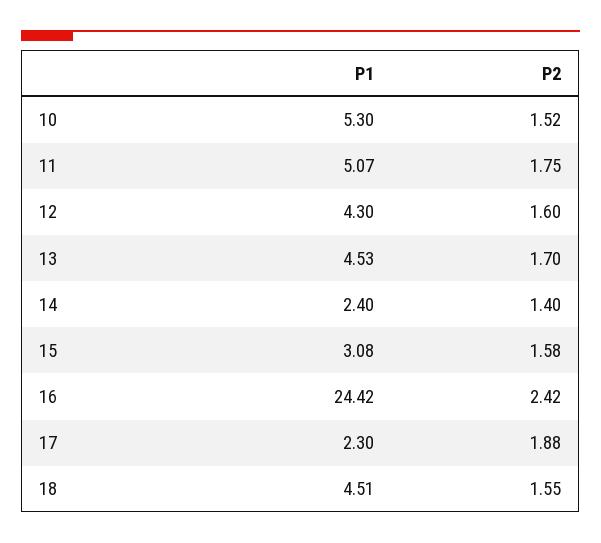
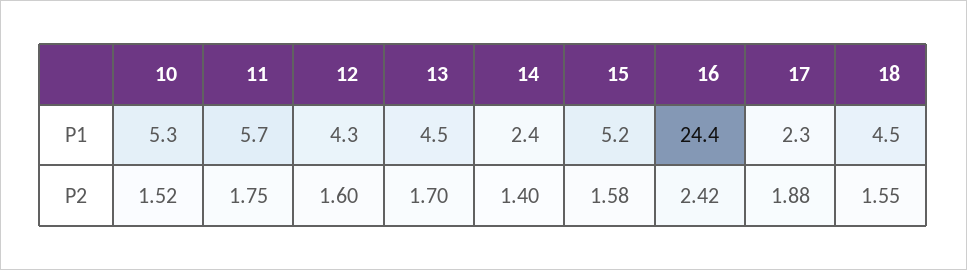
P1, 11: 5.07 -> 5.7
P1, 15: 3.08 -> 5.2

